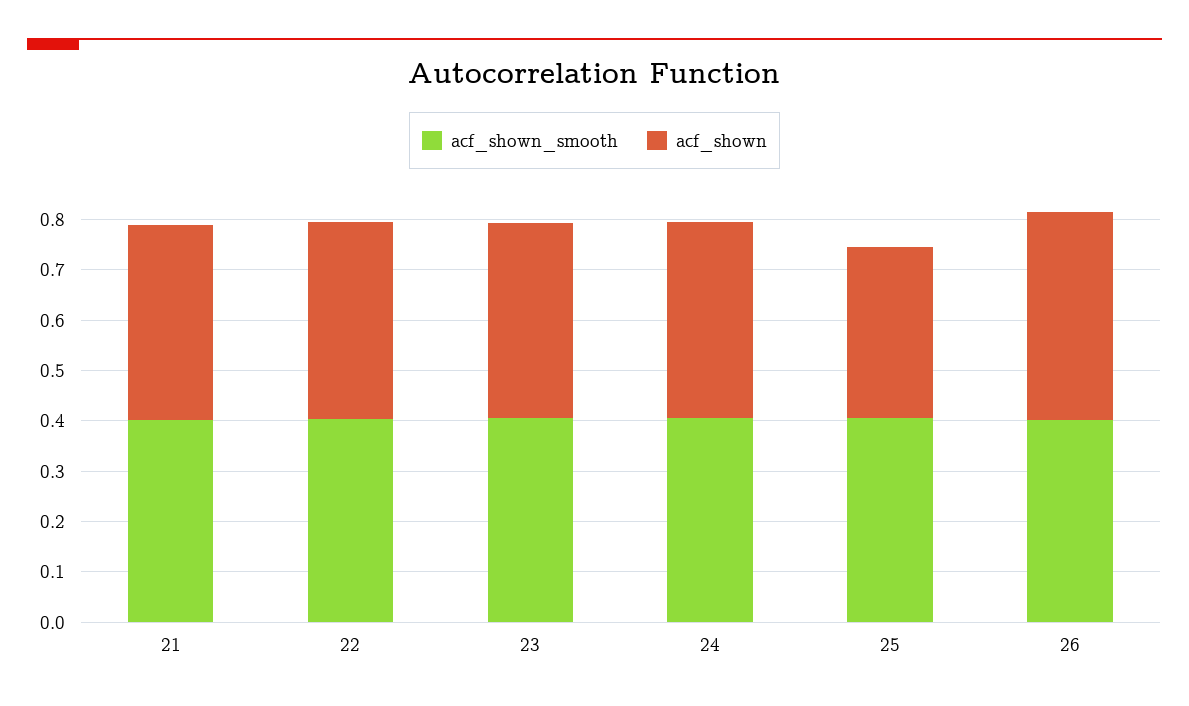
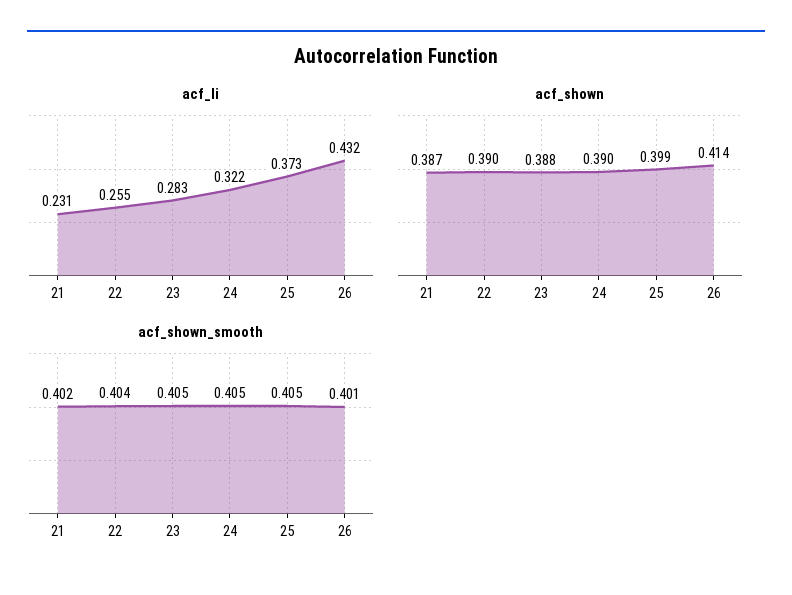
acf_shown, 25: 0.34 -> 0.399
acf_li, 21: none -> 0.231
acf_li, 22: none -> 0.255
acf_li, 23: none -> 0.283
acf_li, 24: none -> 0.322
acf_li, 25: none -> 0.373
acf_li, 26: none -> 0.432

